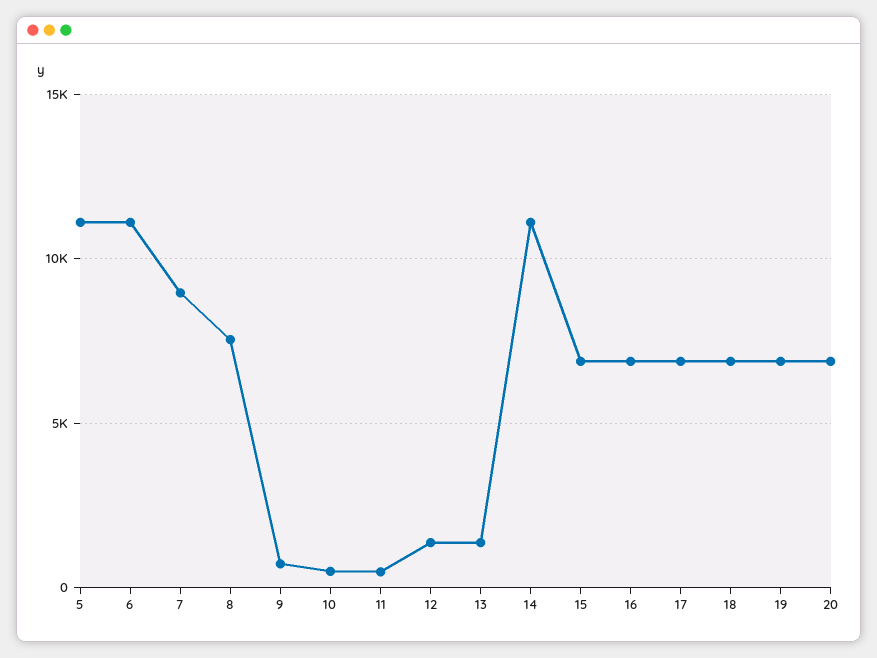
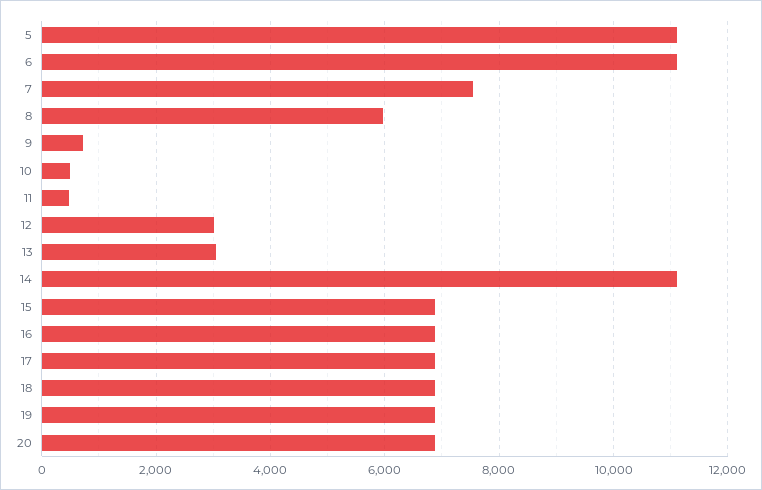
7: 9000 -> 7600
8: 7500 -> 6000
12: 1500 -> 3000
13: 1500 -> 3000

